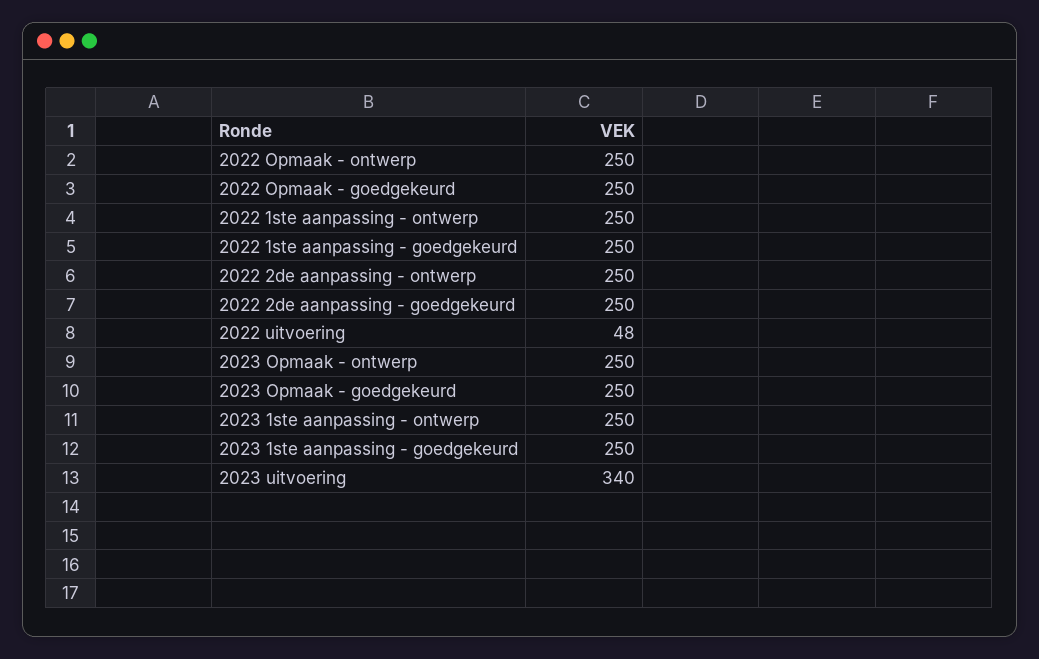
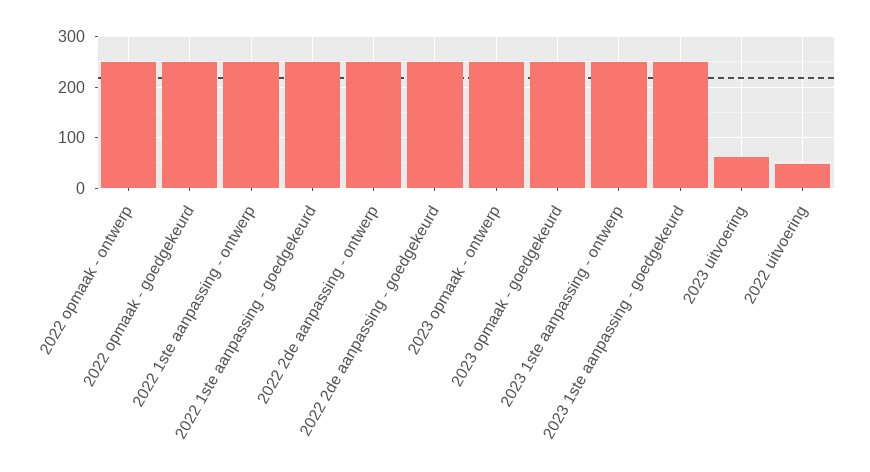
2023 uitvoering: 340 -> 60

